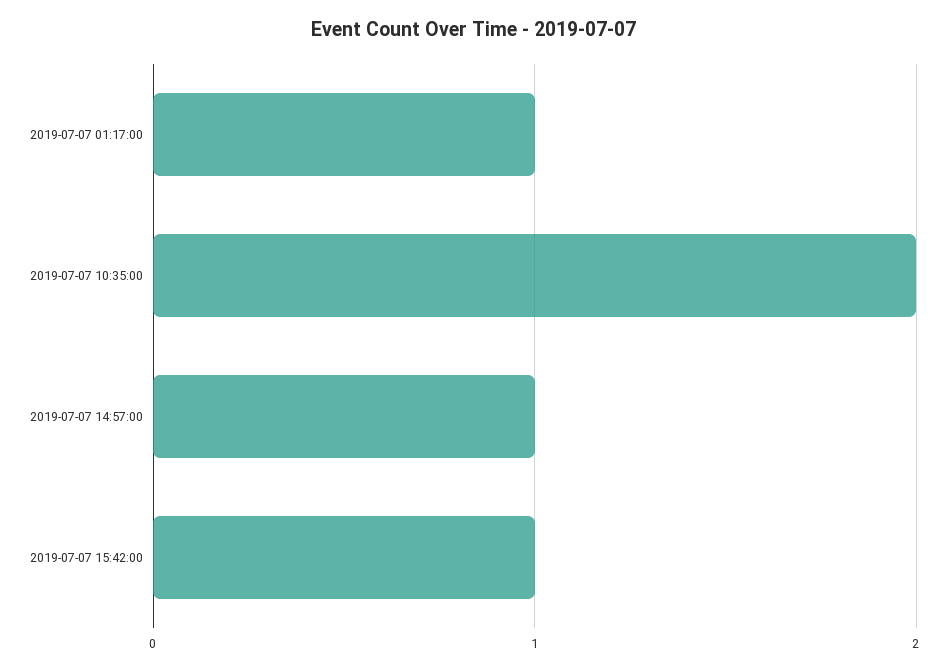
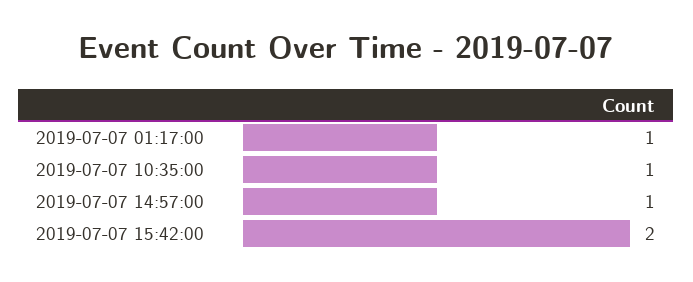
2019-07-07 10:35:00: 2 -> 1
2019-07-07 15:42:00: 1 -> 2

